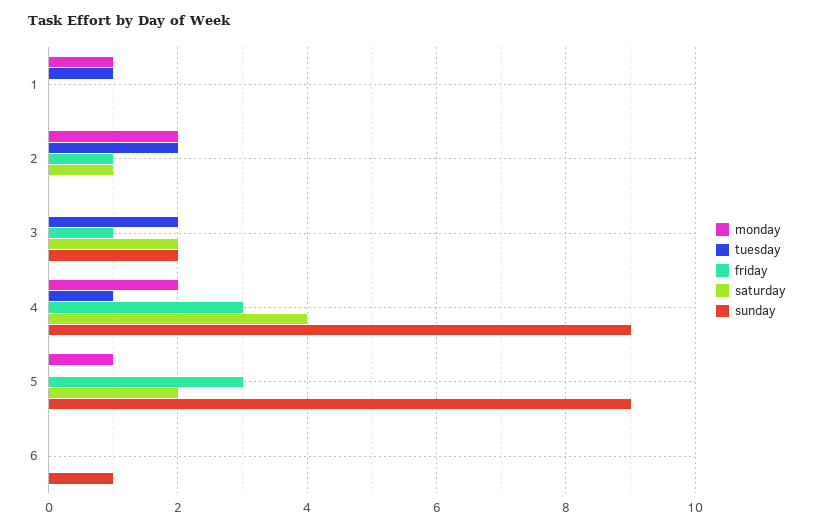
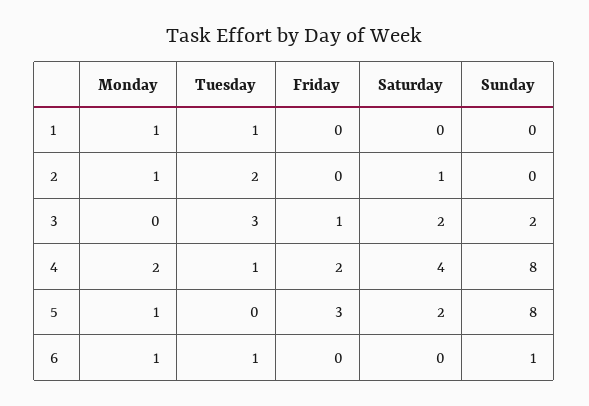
monday, 2: 2 -> 1
friday, 2: 1 -> 0
tuesday, 3: 2 -> 3
friday, 4: 3 -> 2
sunday, 4: 9 -> 8
sunday, 5: 9 -> 8
monday, 6: 0 -> 1
tuesday, 6: 0 -> 1

